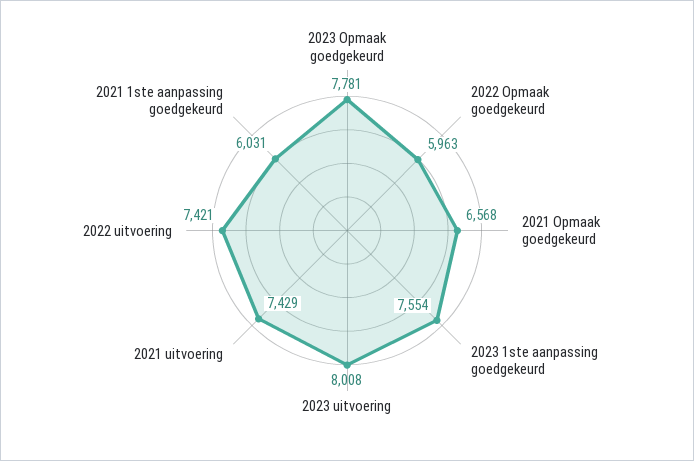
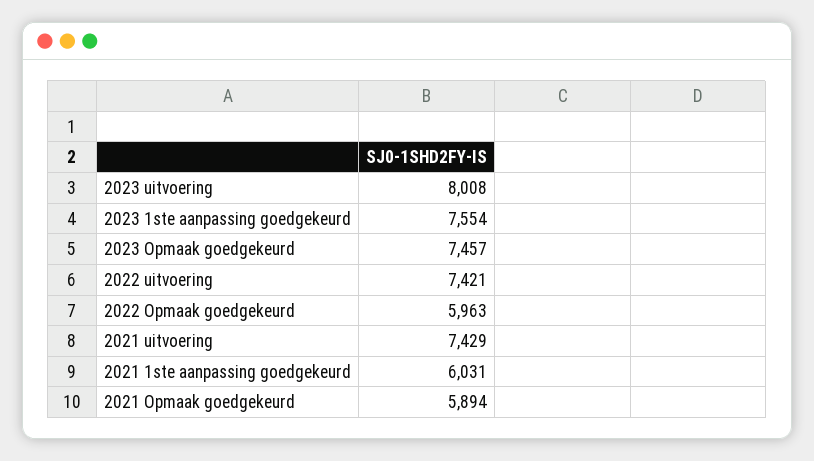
2023 Opmaak goedgekeurd: 7781 -> 7457
2021 Opmaak goedgekeurd: 6568 -> 5894

